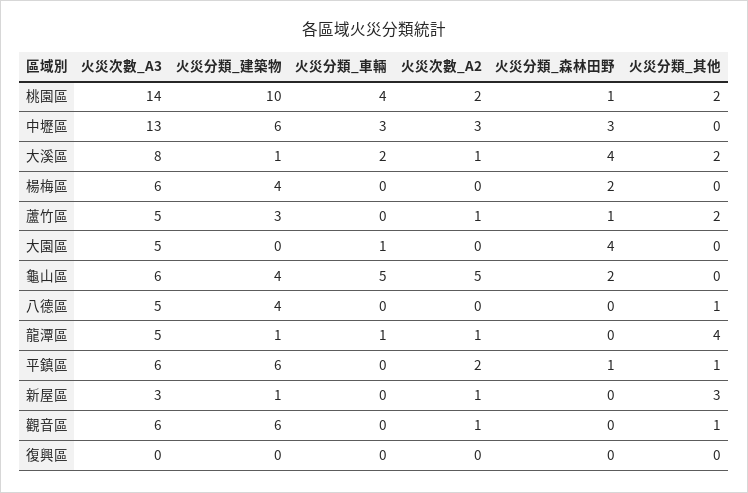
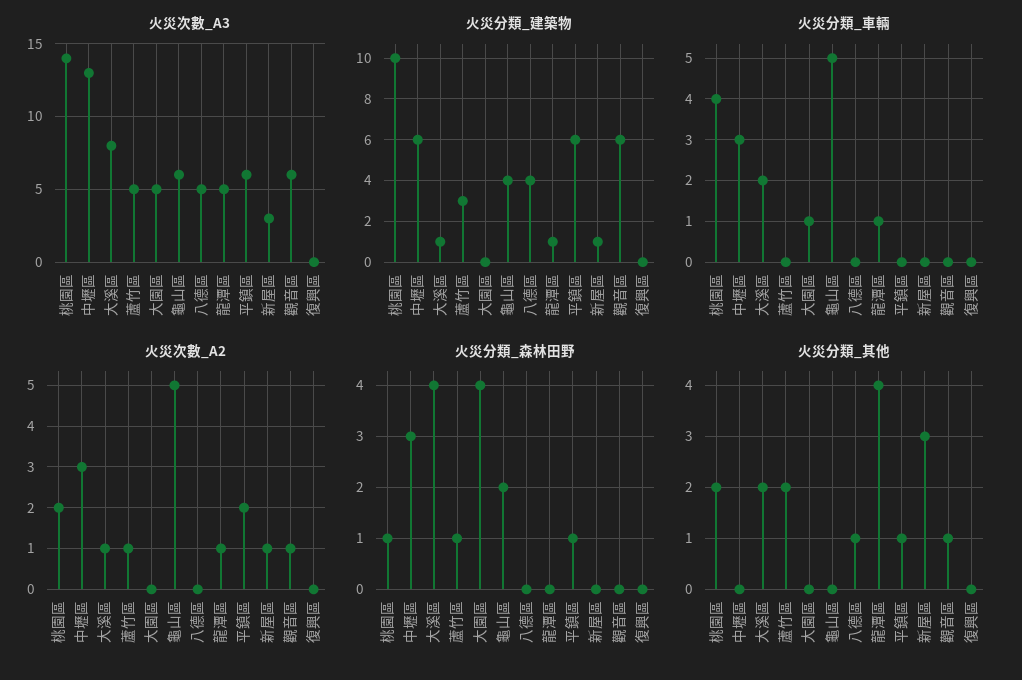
火災次數_A3, 楊梅區: 6 -> none
火災分類_建築物, 楊梅區: 4 -> none
火災分類_車輛, 楊梅區: 0 -> none
火災次數_A2, 楊梅區: 0 -> none
火災分類_森林田野, 楊梅區: 2 -> none
火災分類_其他, 楊梅區: 0 -> none

